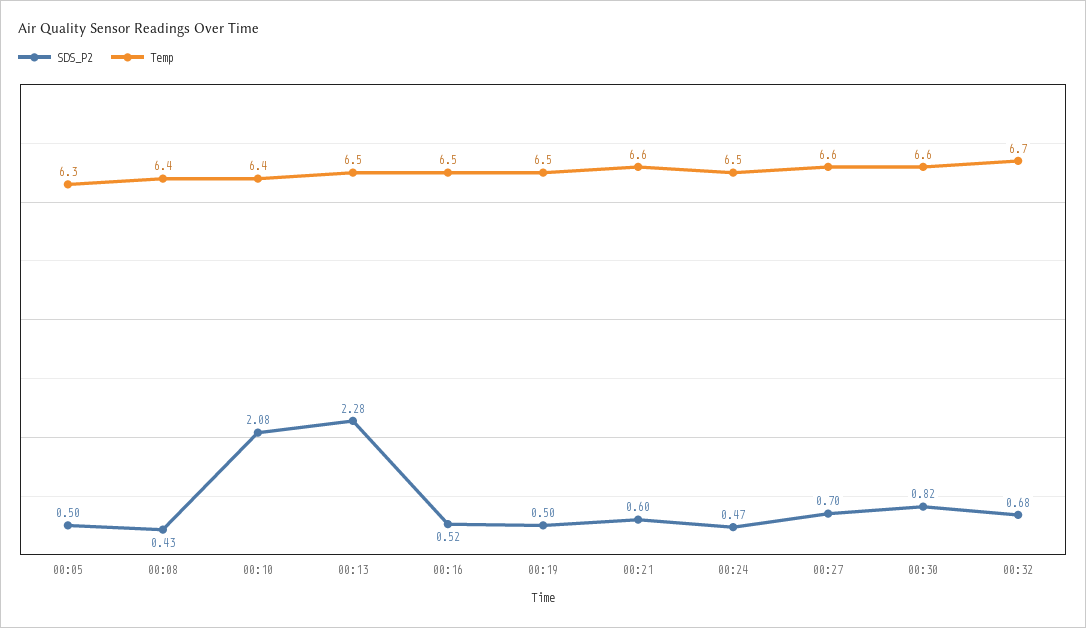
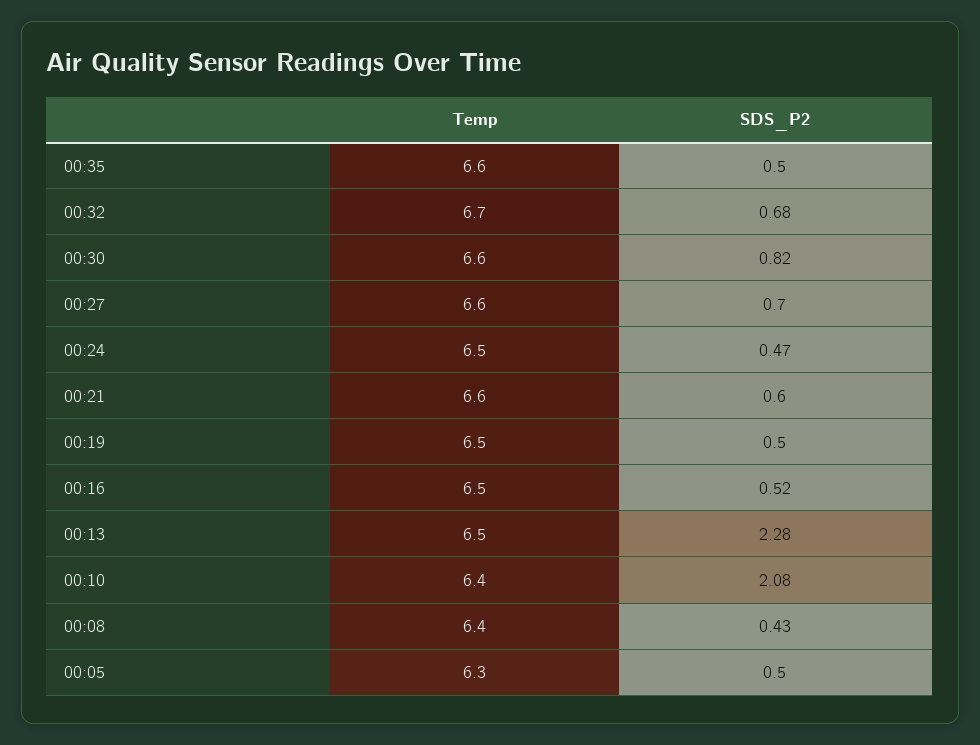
Temp, 00:35: none -> 6.6
SDS_P2, 00:35: none -> 0.5

